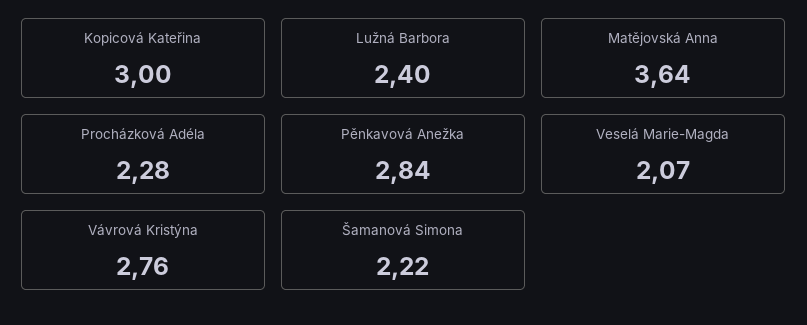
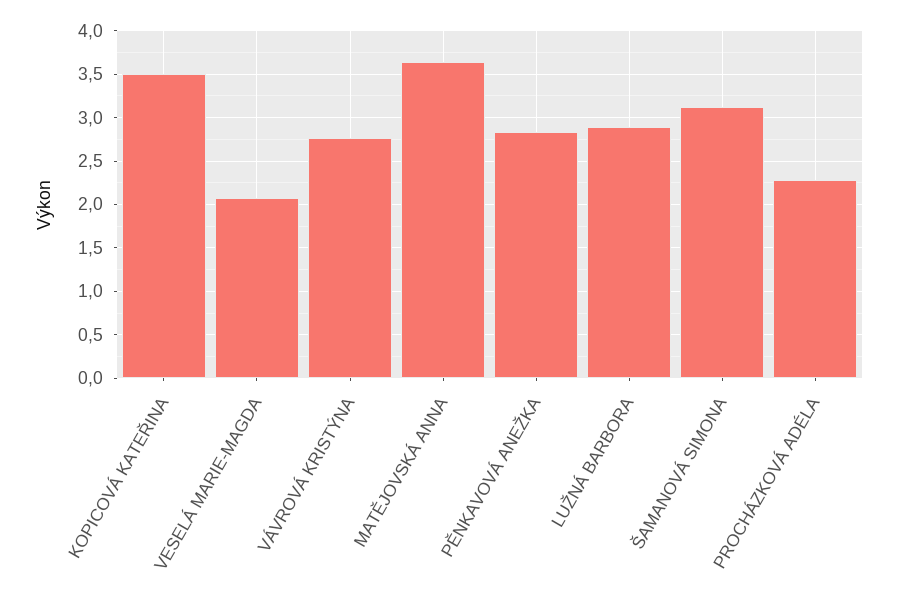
Kopicová Kateřina: 3 -> 3.5
Lužná Barbora: 2.4 -> 2.9
Šamanová Simona: 2.22 -> 3.1

